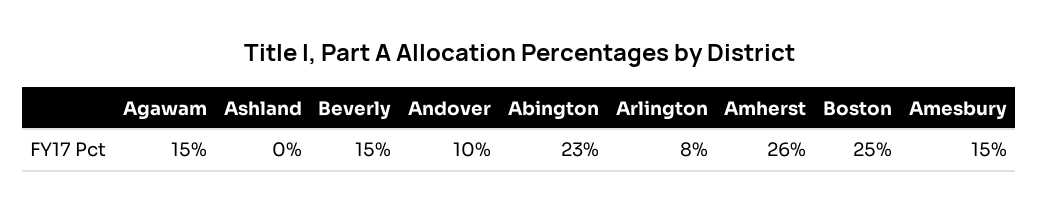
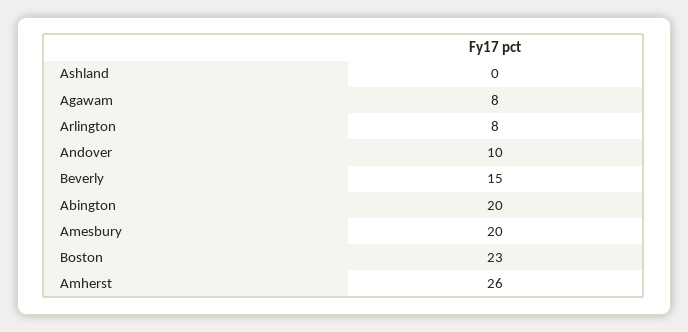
Agawam: 15 -> 8
Abington: 23 -> 20
Boston: 25 -> 23
Amesbury: 15 -> 20

